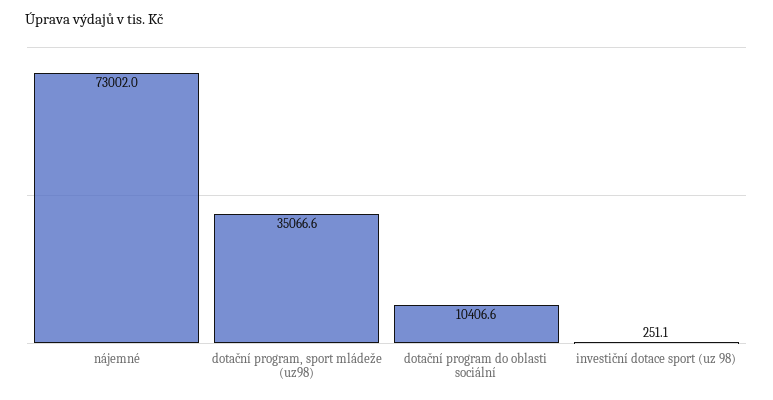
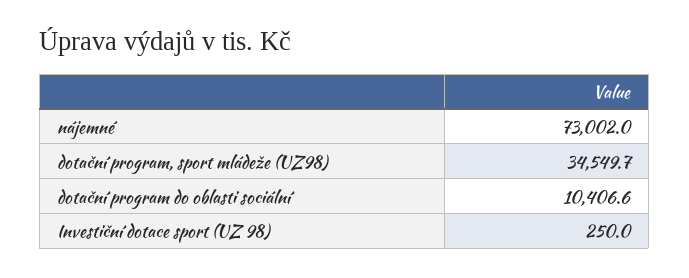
dotační program, sport mládeže (uz98): 35066.6 -> 34549.7
investiční dotace sport (uz 98): 251.1 -> 250

